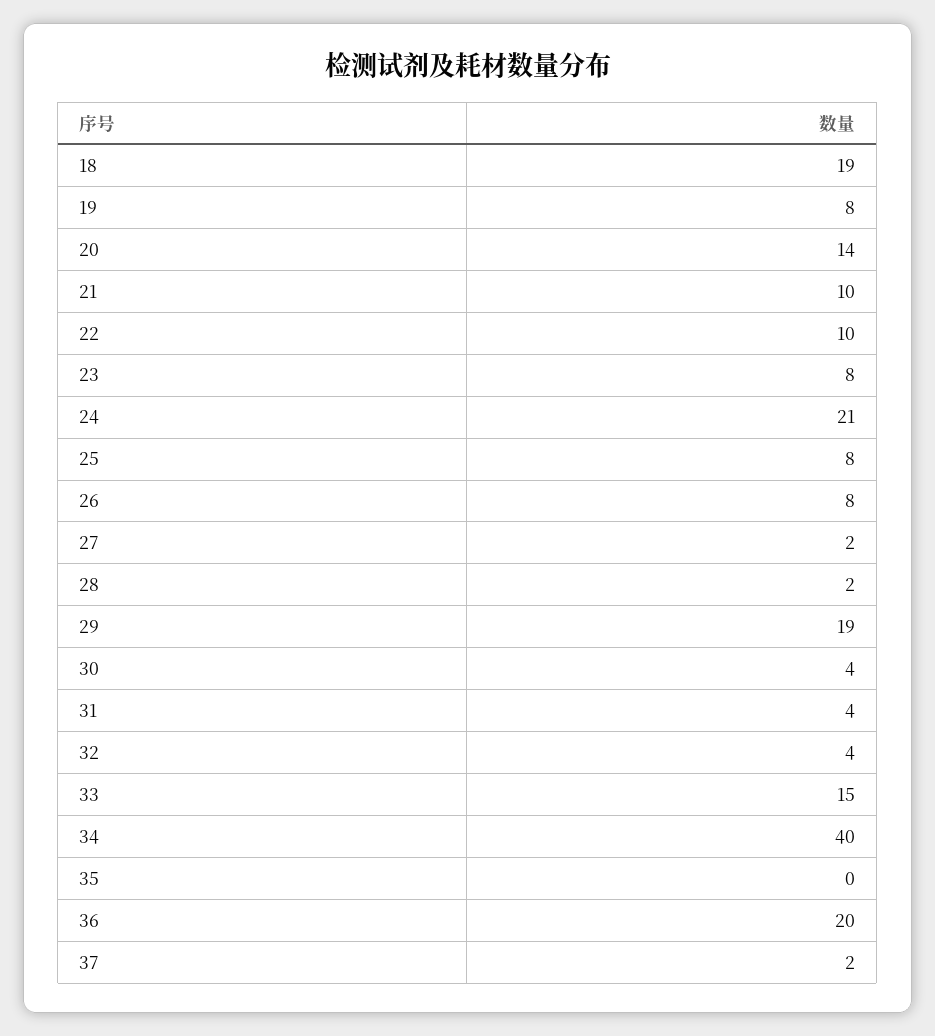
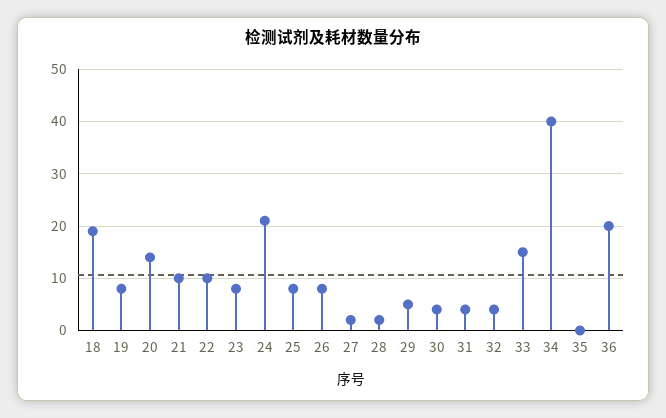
29: 19 -> 5
37: 2 -> none

